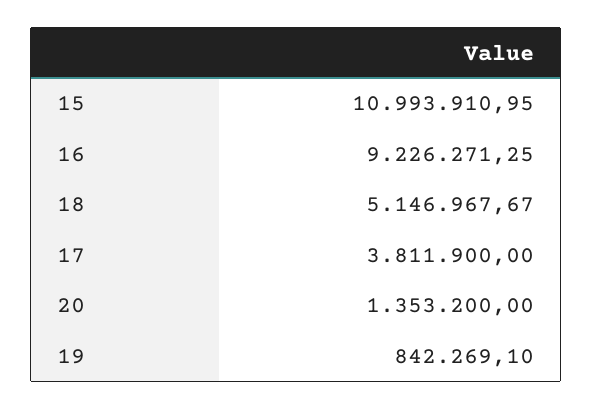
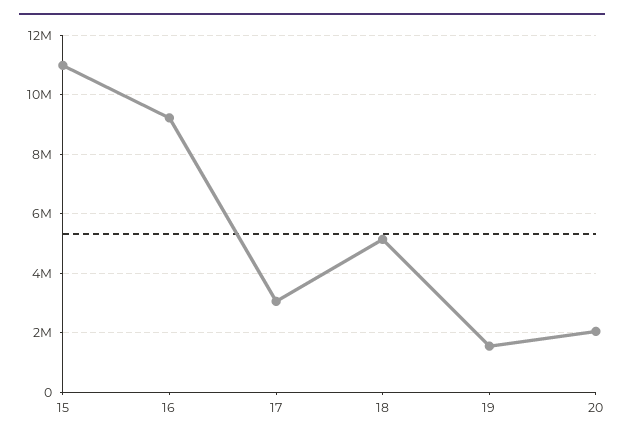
17: 3811900 -> 3000000
20: 1353200 -> 2000000
19: 842269.1 -> 1500000

